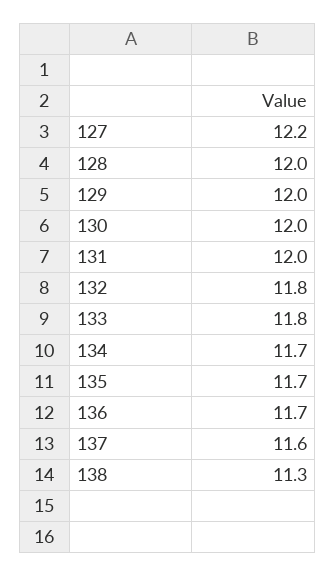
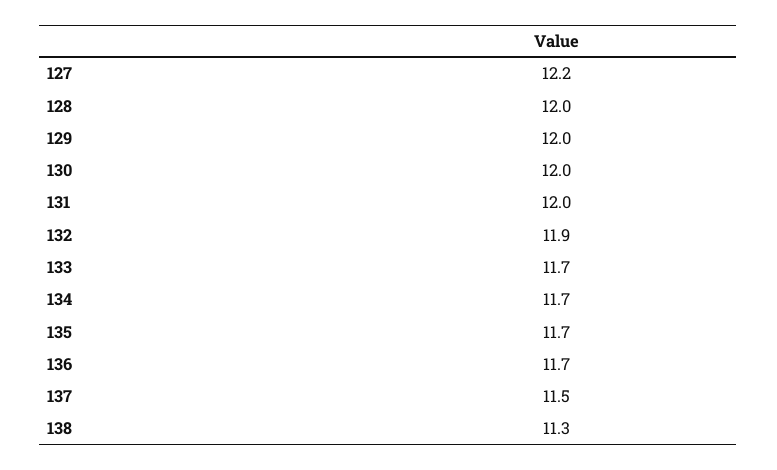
132: 11.8 -> 11.9
133: 11.8 -> 11.7
137: 11.6 -> 11.5

